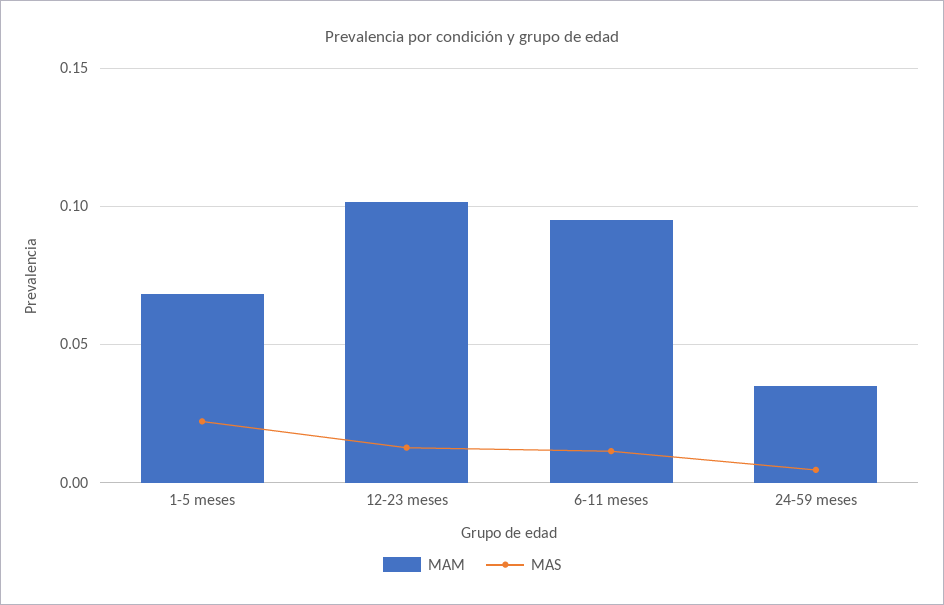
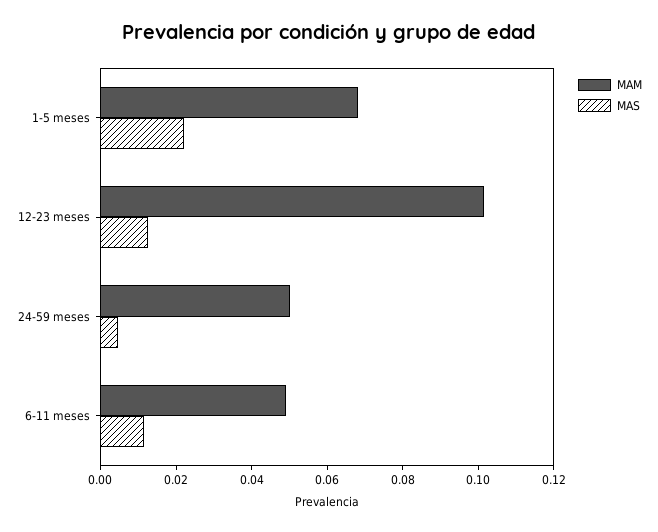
MAM, 6-11 meses: 0.095 -> 0.05
MAM, 24-59 meses: 0.035 -> 0.05

